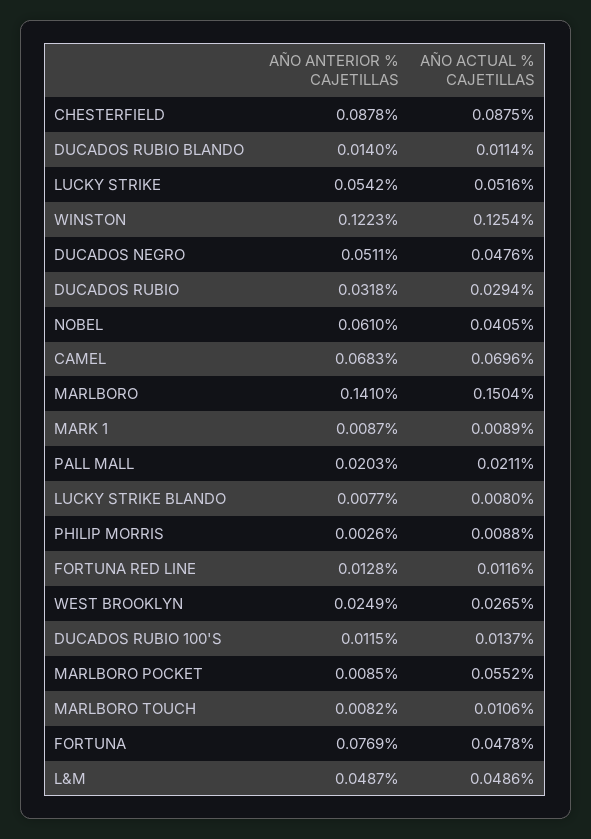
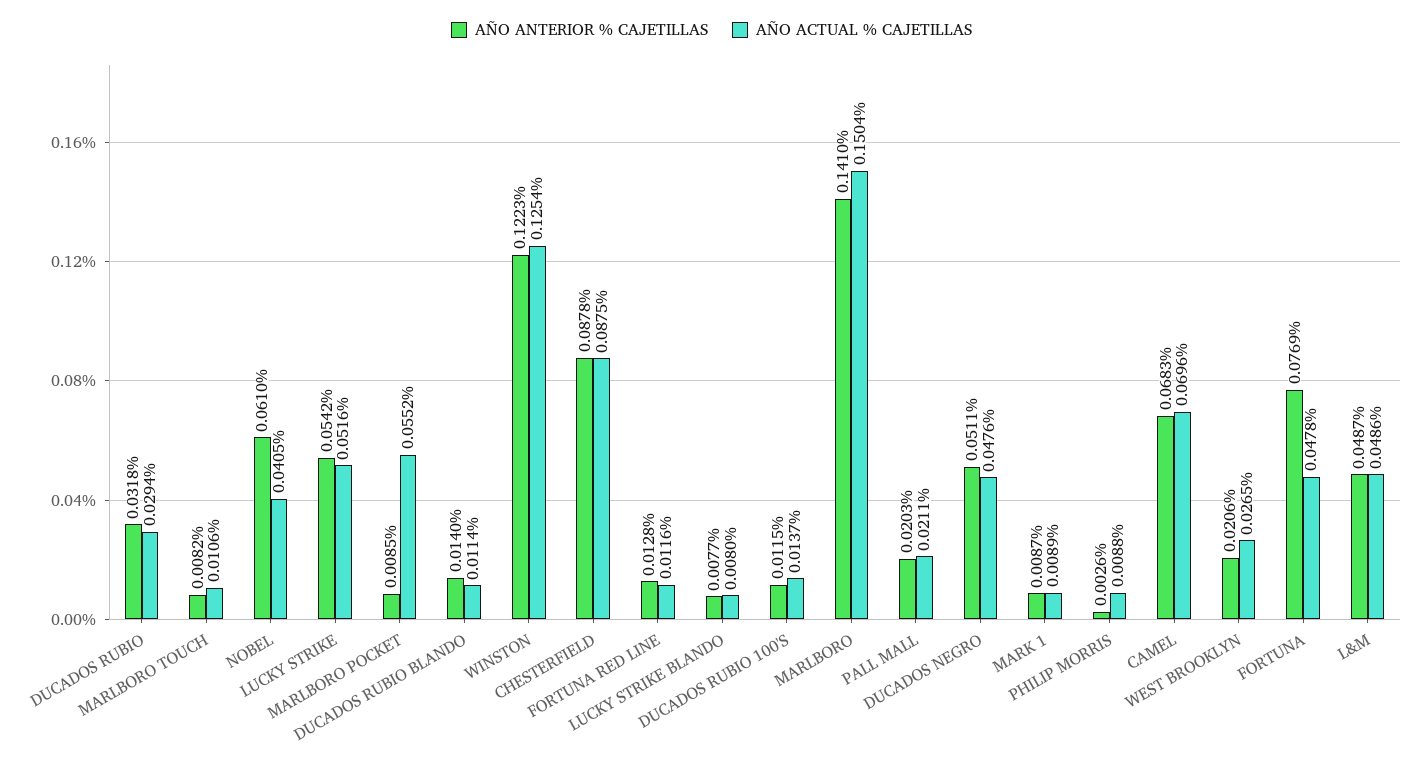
AÑO ANTERIOR % CAJETILLAS, WEST BROOKLYN: 0.0249 -> 0.0206

